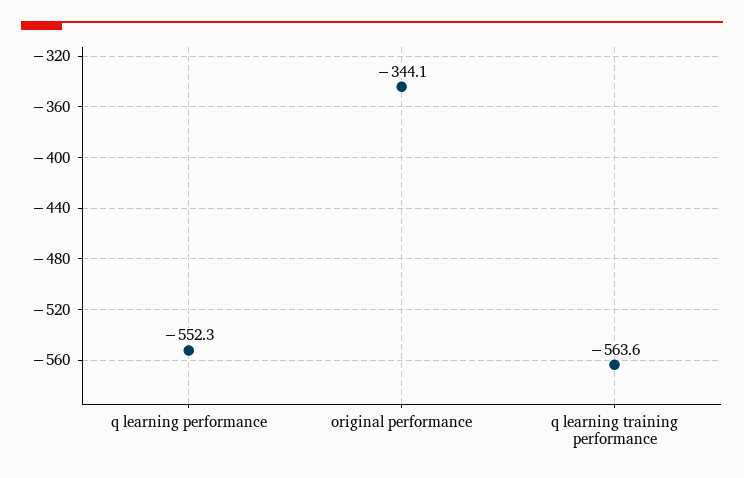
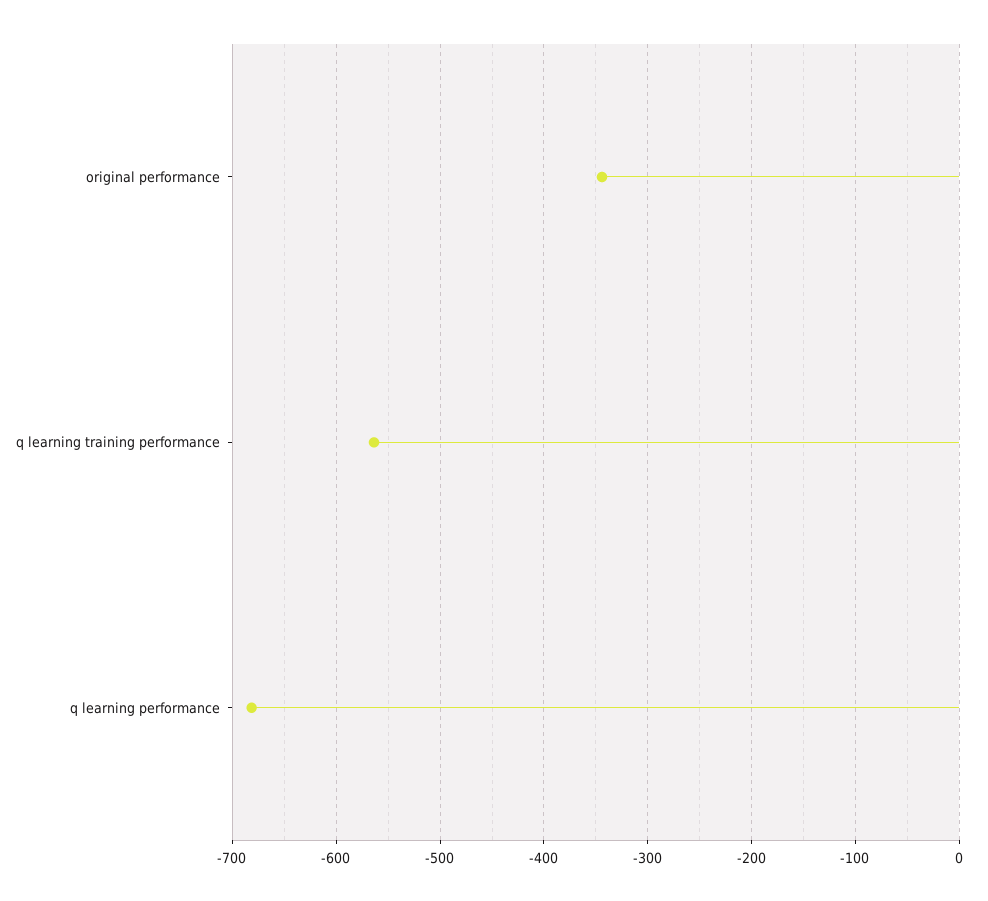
q learning performance: -552.3 -> -680

